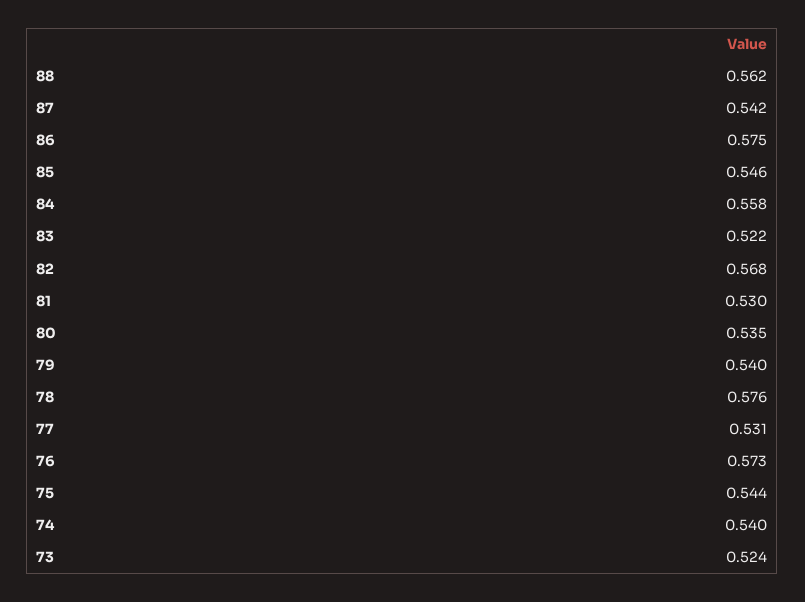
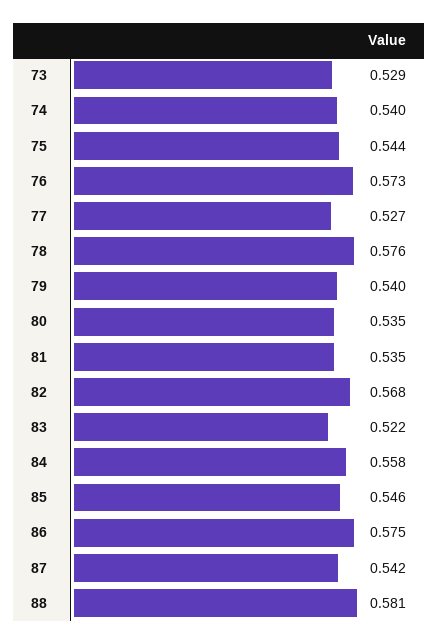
88: 0.562 -> 0.581
81: 0.53 -> 0.535
77: 0.531 -> 0.527
73: 0.524 -> 0.529

